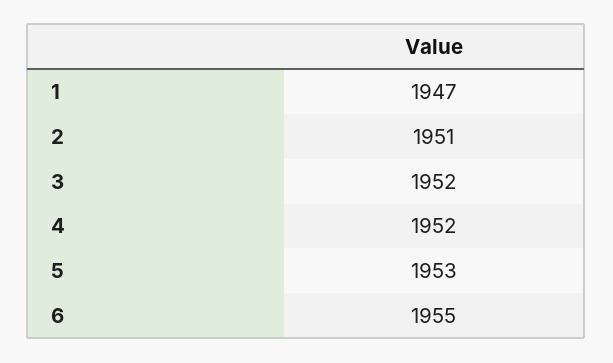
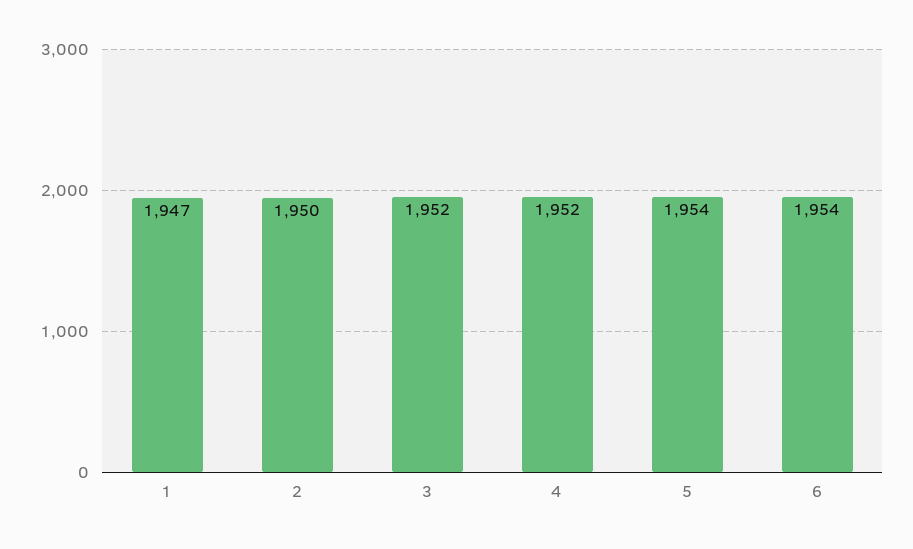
2: 1951 -> 1950
5: 1953 -> 1954
6: 1955 -> 1954

